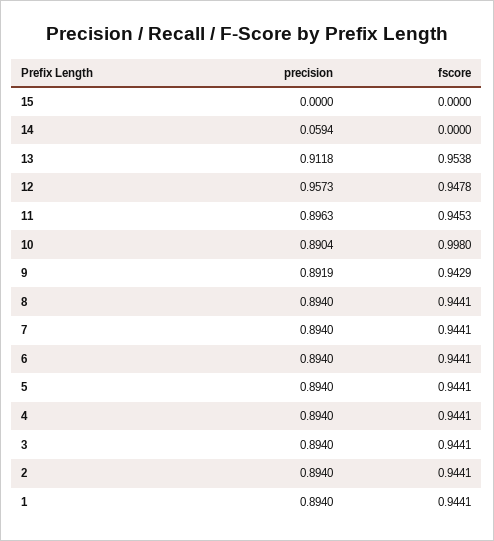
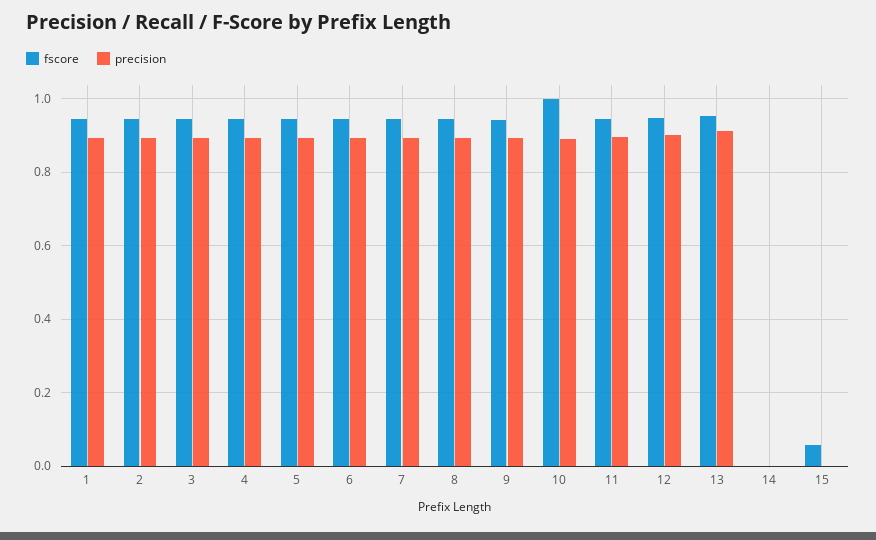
fscore, 15: 0 -> 0.06
precision, 14: 0.0594 -> 0
precision, 12: 0.9573 -> 0.9

